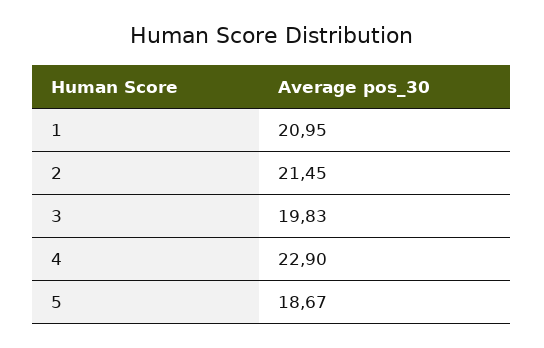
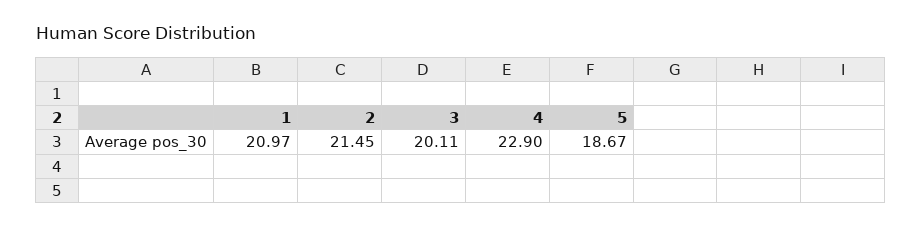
1: 20.95 -> 20.97
3: 19.83 -> 20.11

